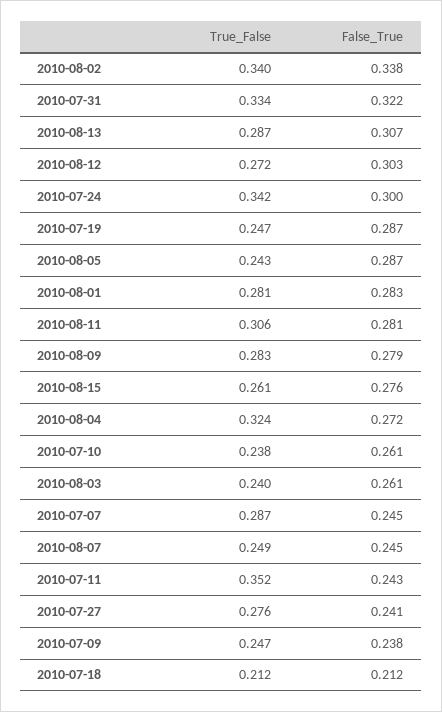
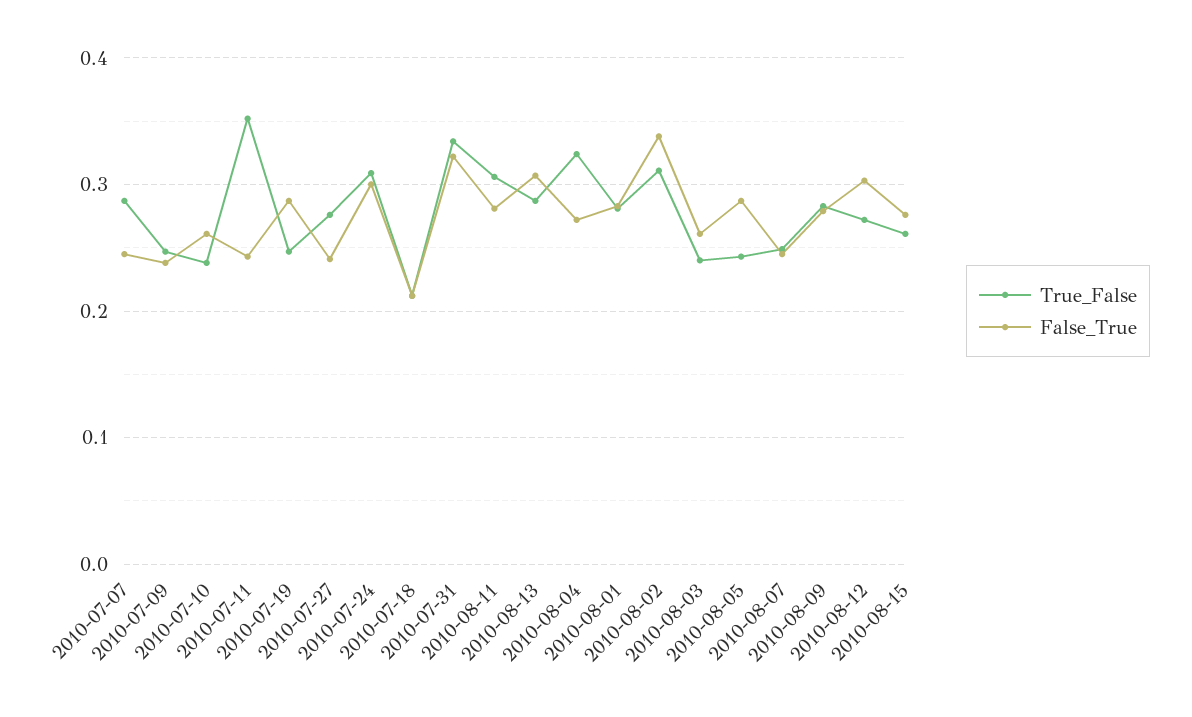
True_False, 2010-08-02: 0.34 -> 0.31
True_False, 2010-07-24: 0.342 -> 0.31

